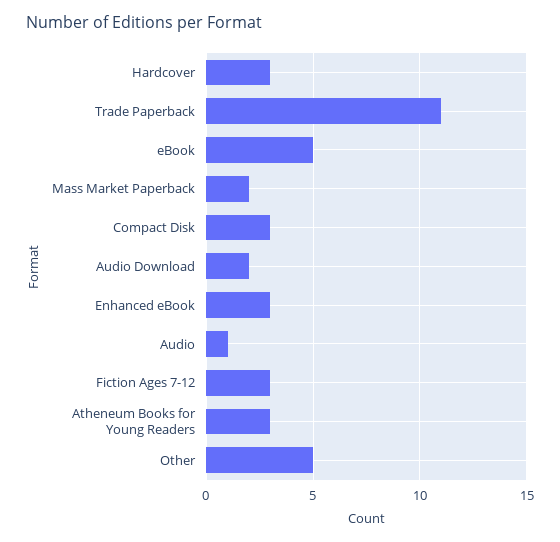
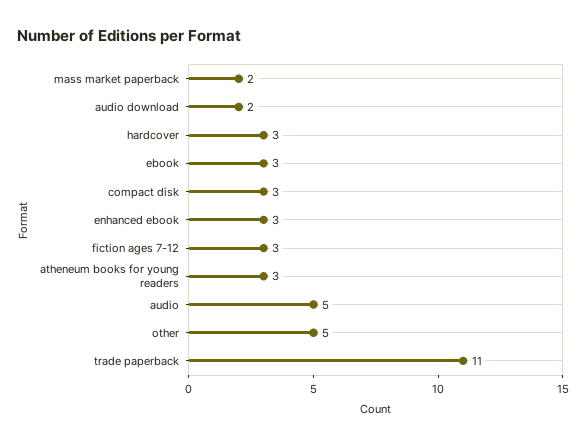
eBook: 5 -> 3
Audio: 1 -> 5

